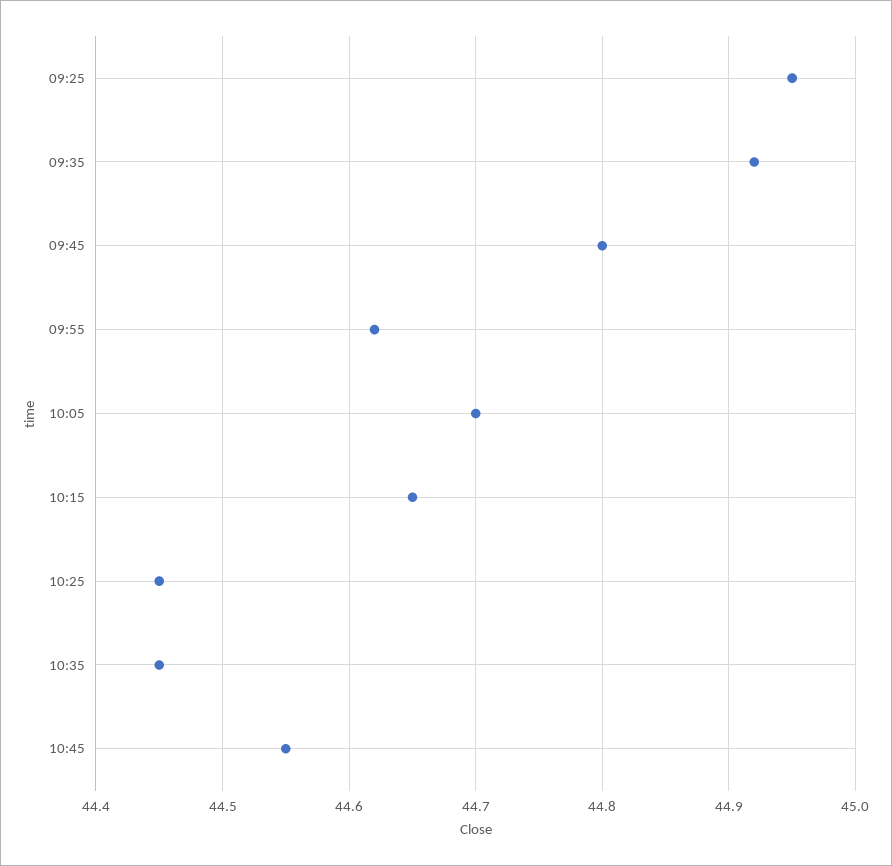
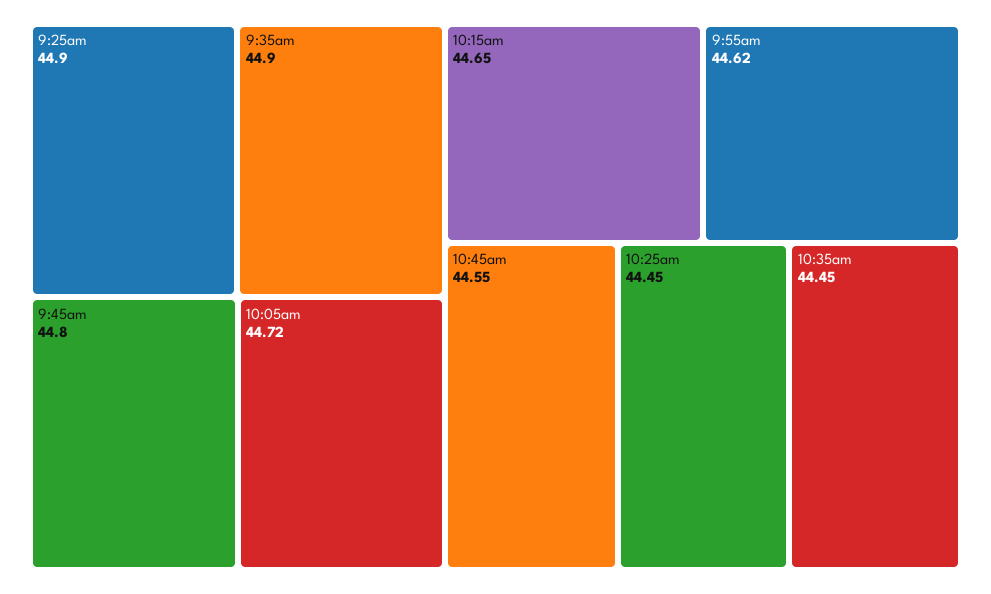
09:25: 44.95 -> 44.9
09:35: 44.92 -> 44.9
10:05: 44.7 -> 44.72

